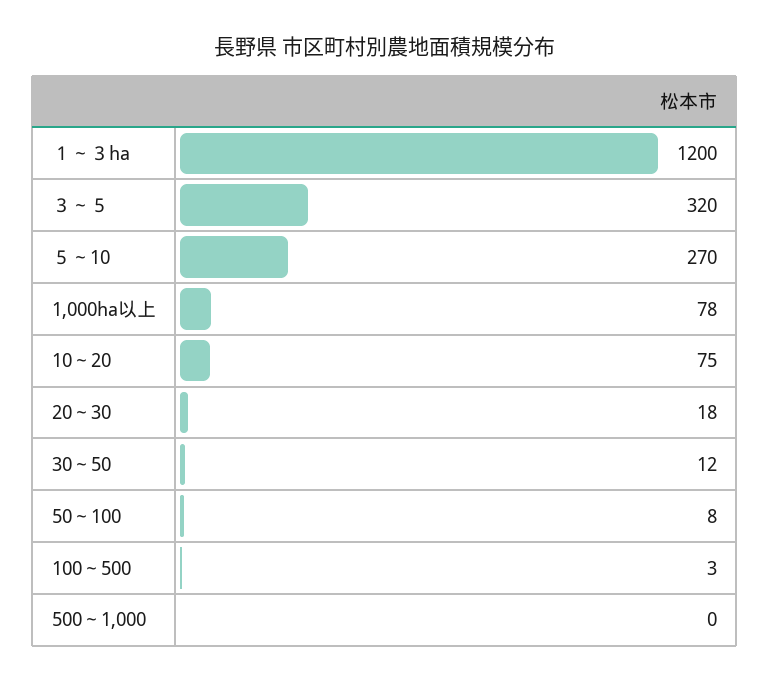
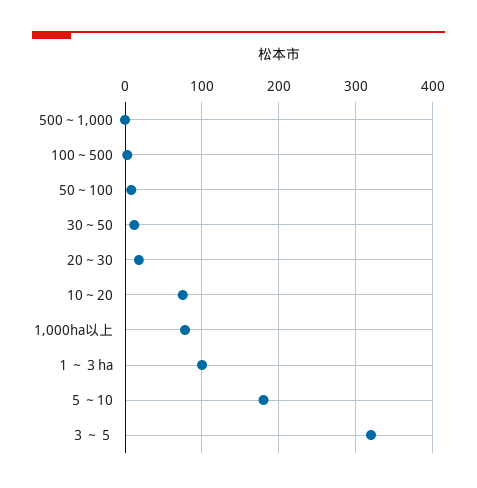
１～３ha: 1200 -> 100
５～10: 270 -> 180

